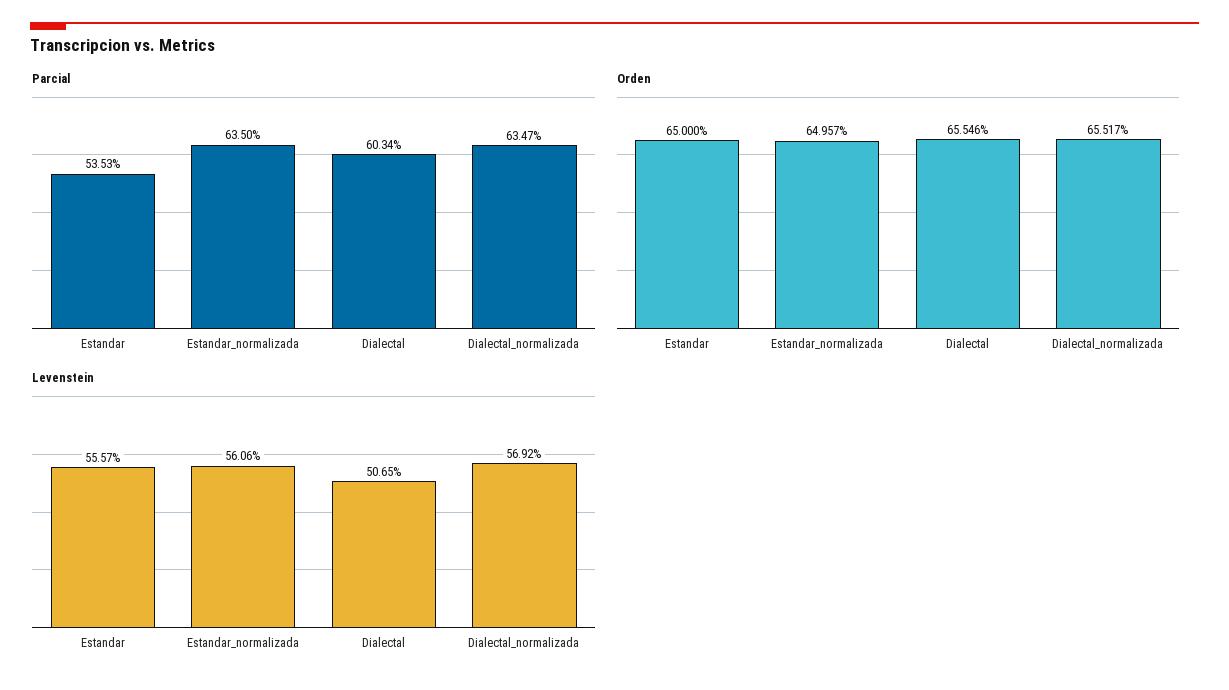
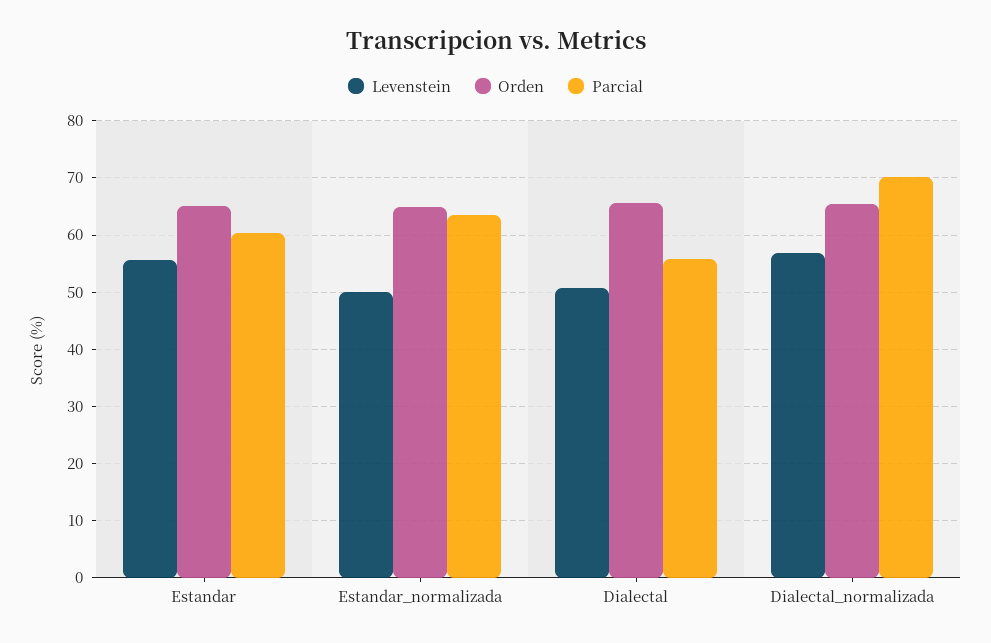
Parcial, Estandar: 53.53 -> 60
Parcial, Dialectal: 60.34 -> 56
Parcial, Dialectal_normalizada: 63.47 -> 70
Levenstein, Estandar_normalizada: 56.06 -> 50

